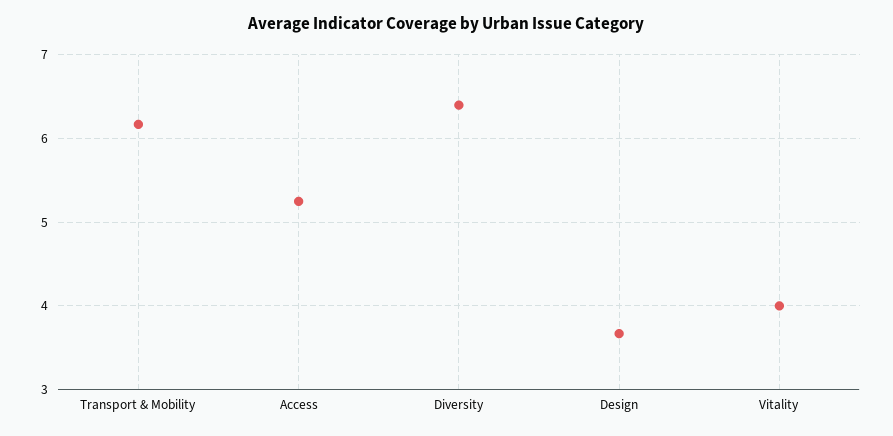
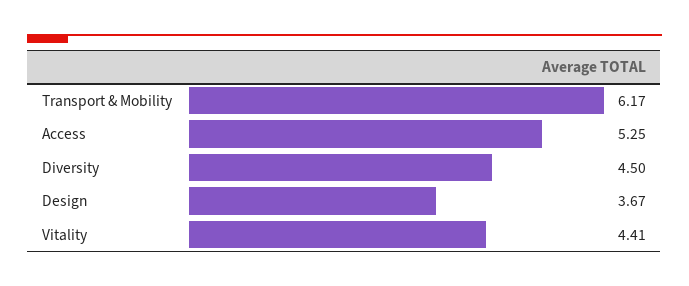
Diversity: 6.4 -> 4.5
Vitality: 4 -> 4.41

